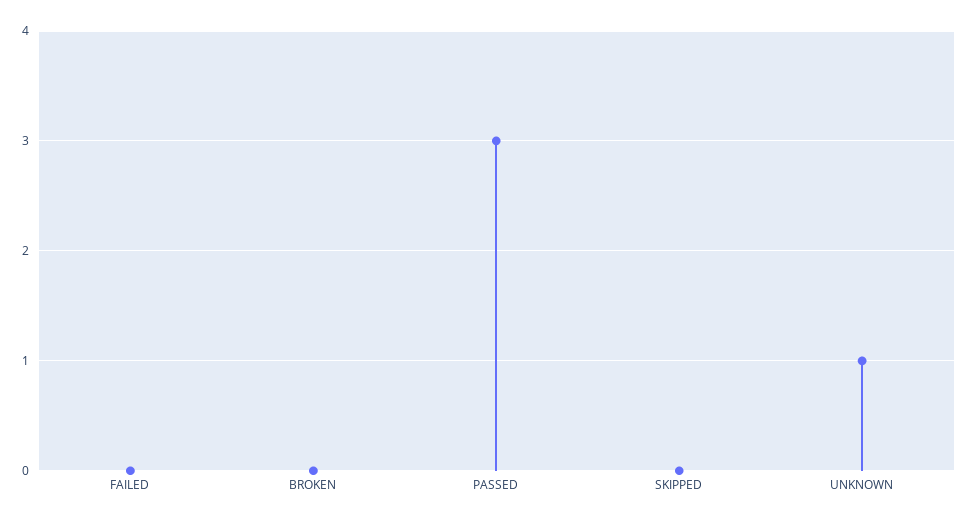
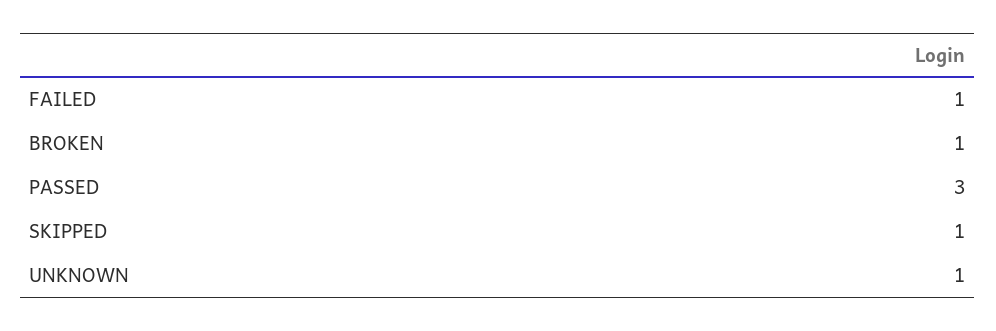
FAILED: 0 -> 1
BROKEN: 0 -> 1
SKIPPED: 0 -> 1

